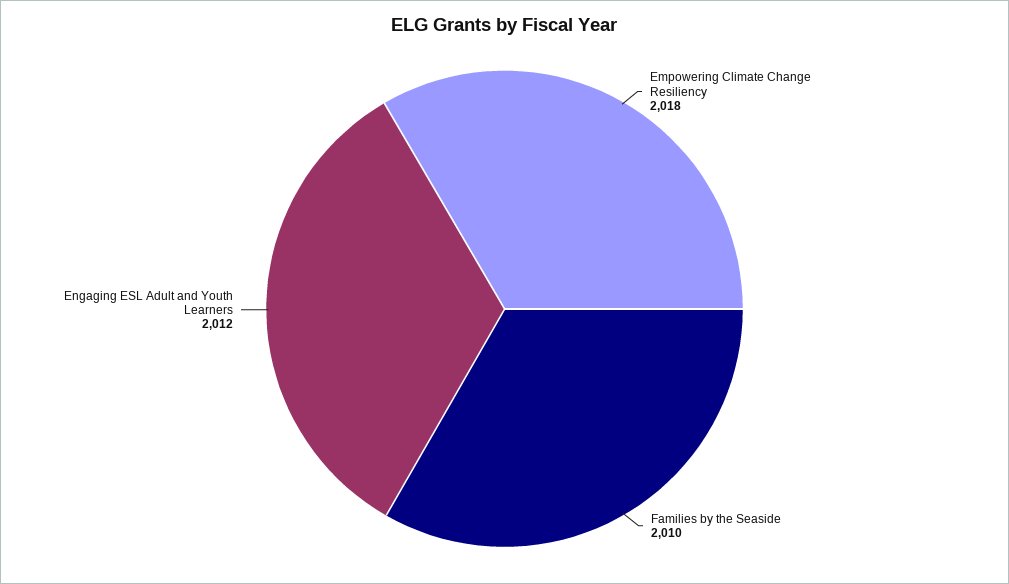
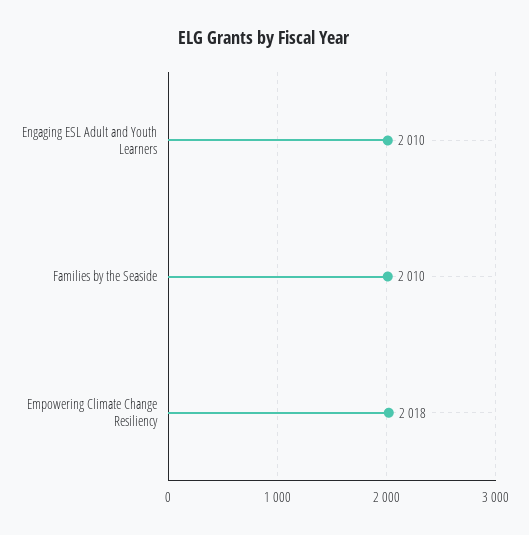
Engaging ESL Adult and Youth Learners: 2012 -> 2010

